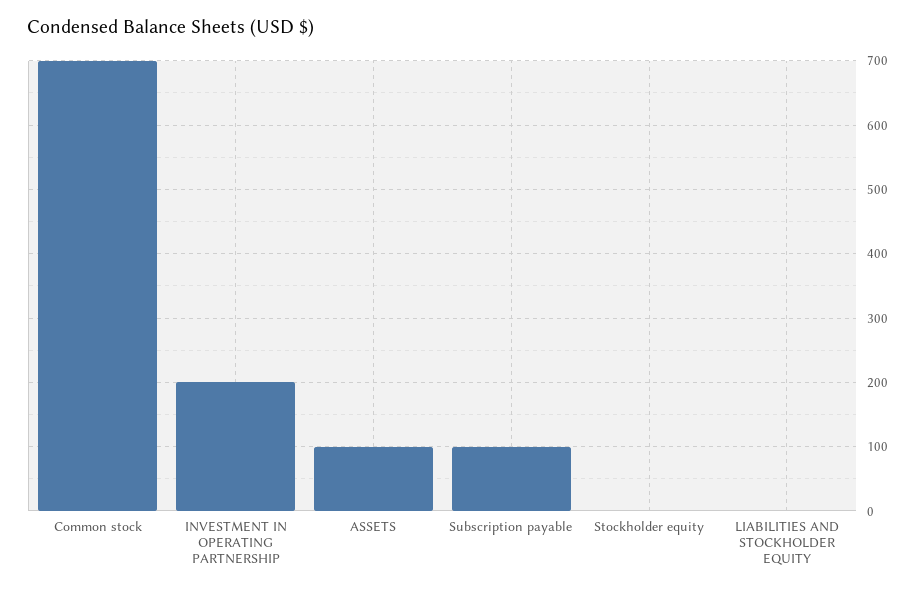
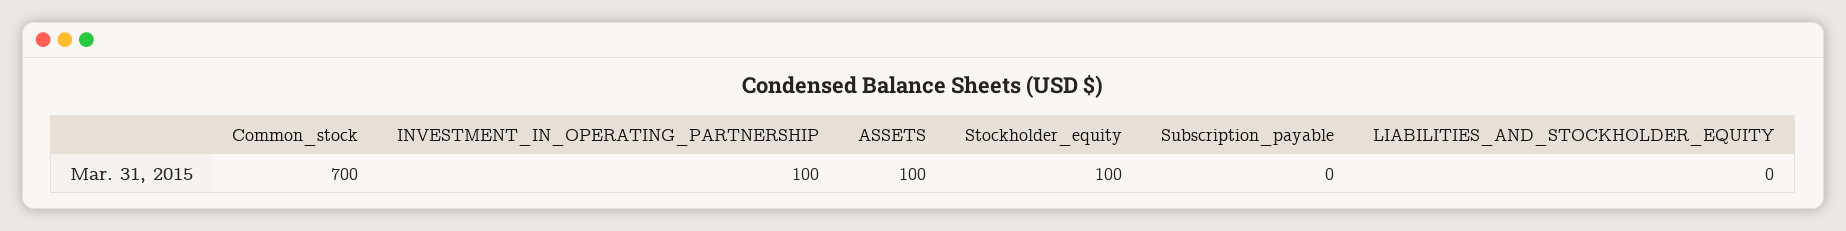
INVESTMENT IN OPERATING PARTNERSHIP: 200 -> 100
Subscription payable: 100 -> 0
Stockholder equity: 0 -> 100

